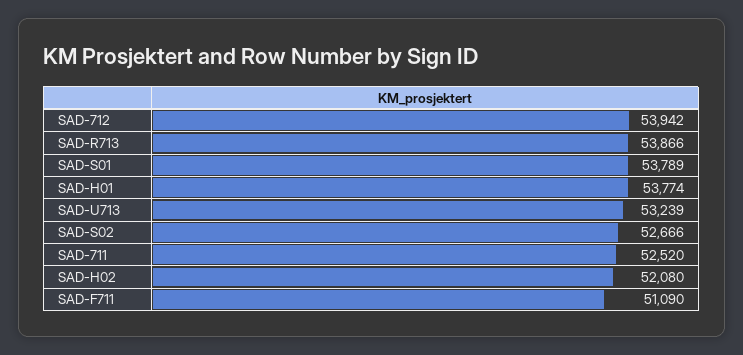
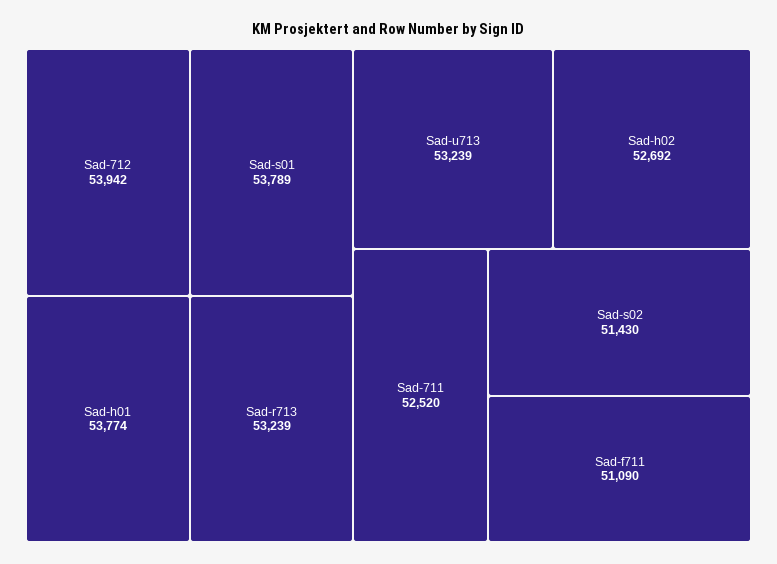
SAD-R713: 53866 -> 53239
SAD-S02: 52666 -> 51430
SAD-H02: 52080 -> 52692

